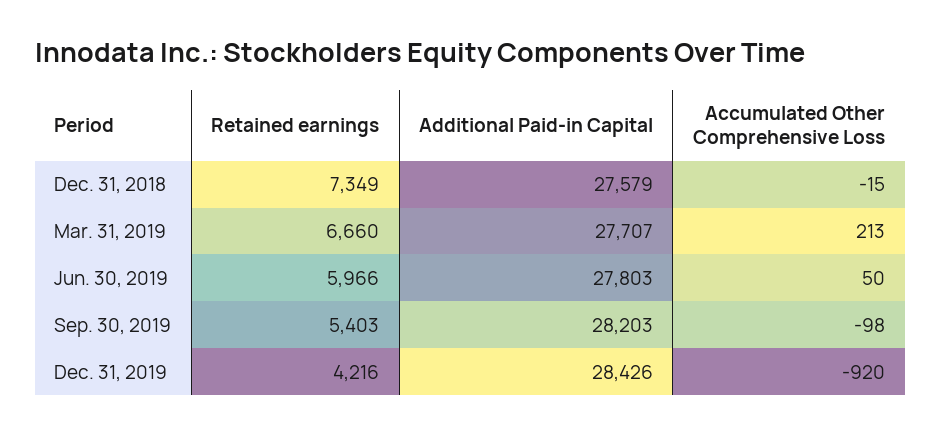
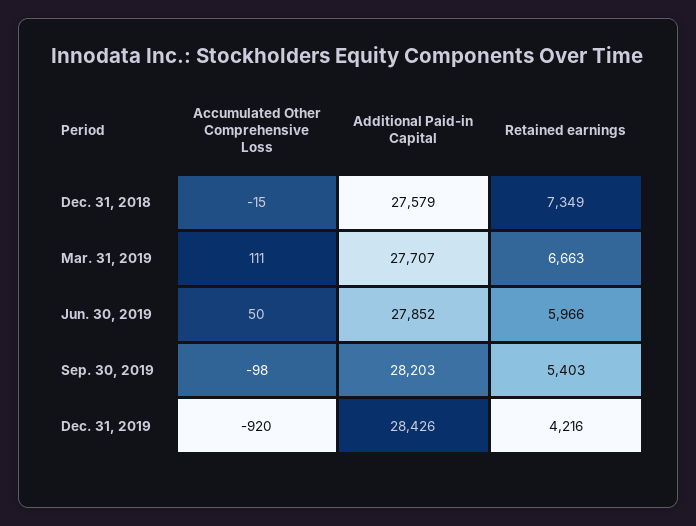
Retained earnings, Mar. 31, 2019: 6660 -> 6663
Accumulated Other Comprehensive Loss, Mar. 31, 2019: 213 -> 111
Additional Paid-in Capital, Jun. 30, 2019: 27803 -> 27852

